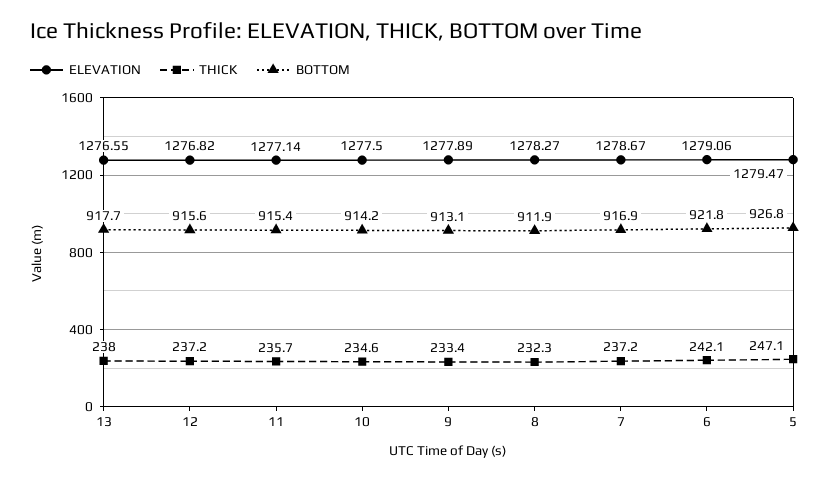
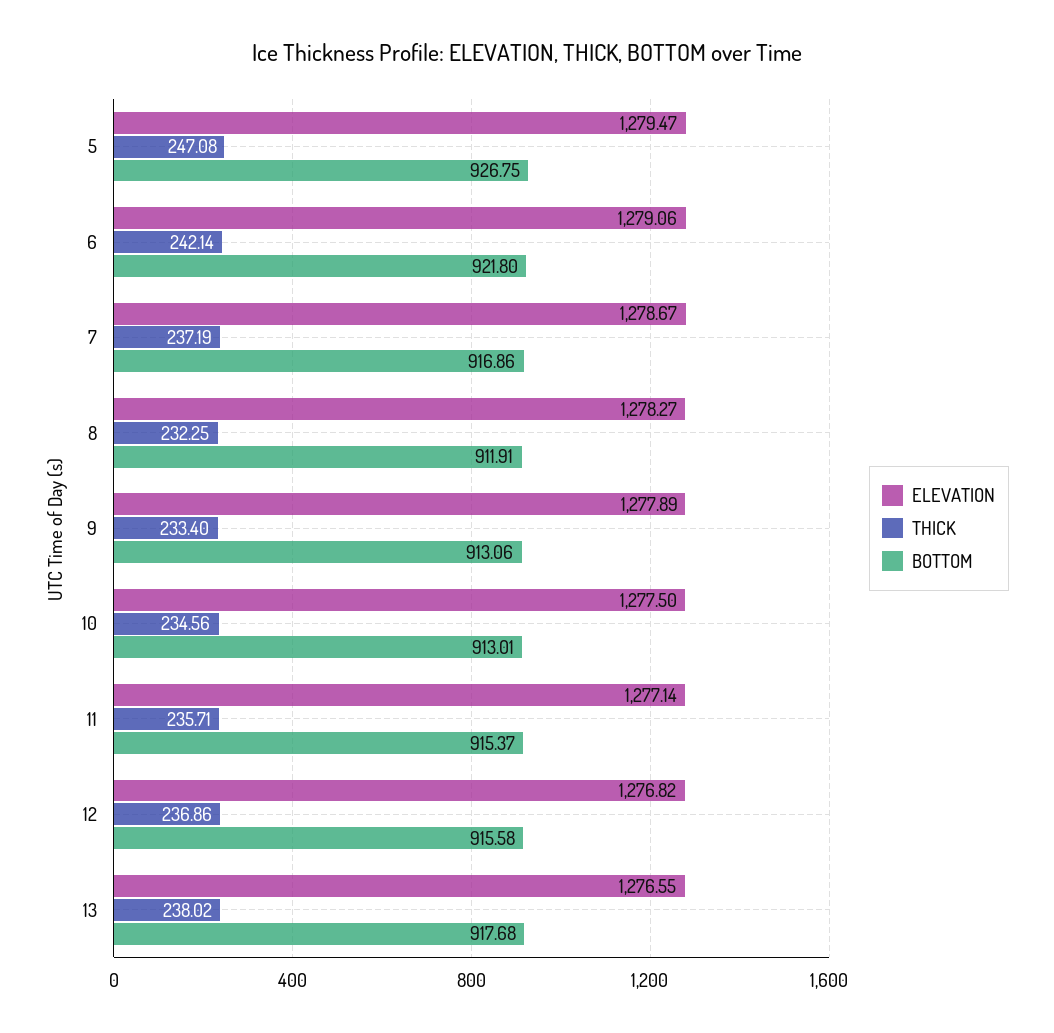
THICK, 12: 237.2 -> 236.86
BOTTOM, 10: 914.2 -> 913.01

